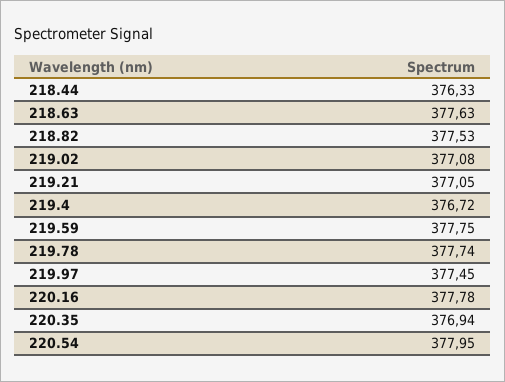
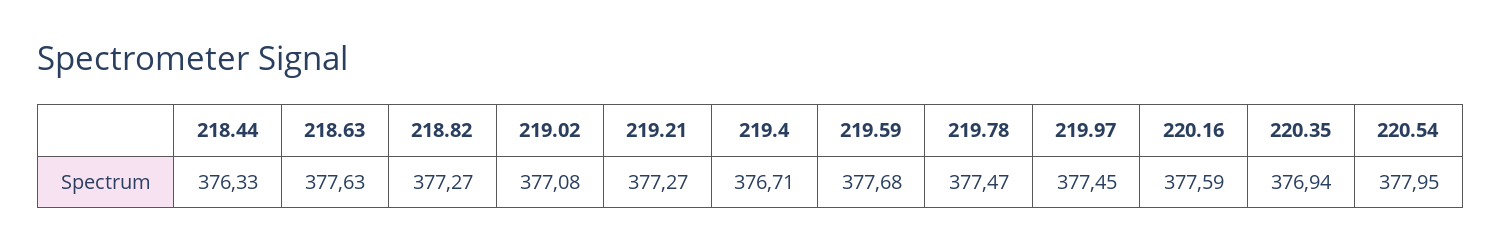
218.82: 377.53 -> 377.27
219.21: 377.05 -> 377.27
219.4: 376.72 -> 376.71
219.59: 377.75 -> 377.68
219.78: 377.74 -> 377.47
220.16: 377.78 -> 377.59

